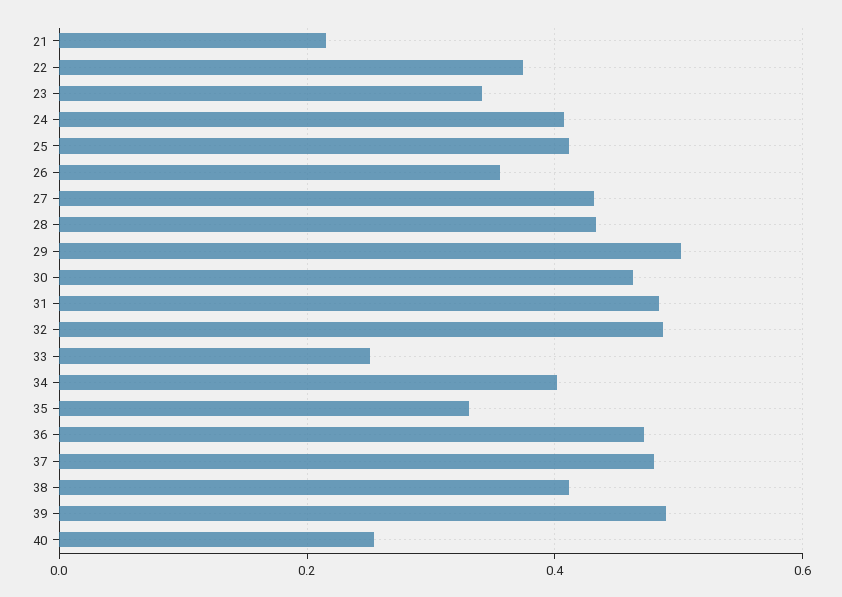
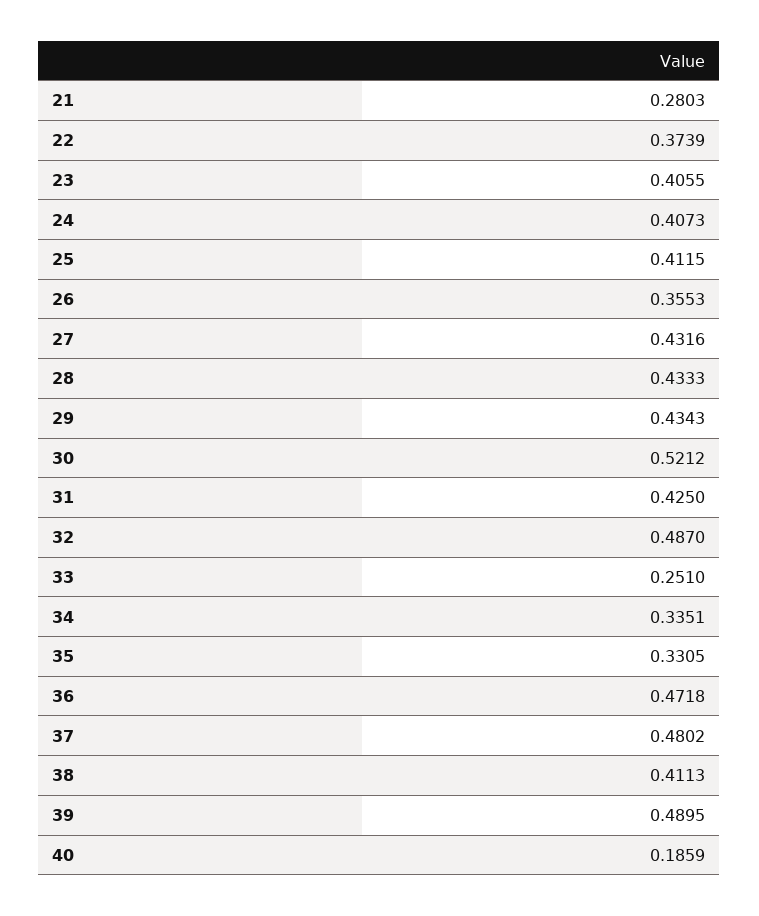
21: 0.22 -> 0.2803
23: 0.34 -> 0.4055
29: 0.5 -> 0.4343
30: 0.46 -> 0.5212
31: 0.48 -> 0.425
34: 0.4 -> 0.3351
40: 0.26 -> 0.1859

